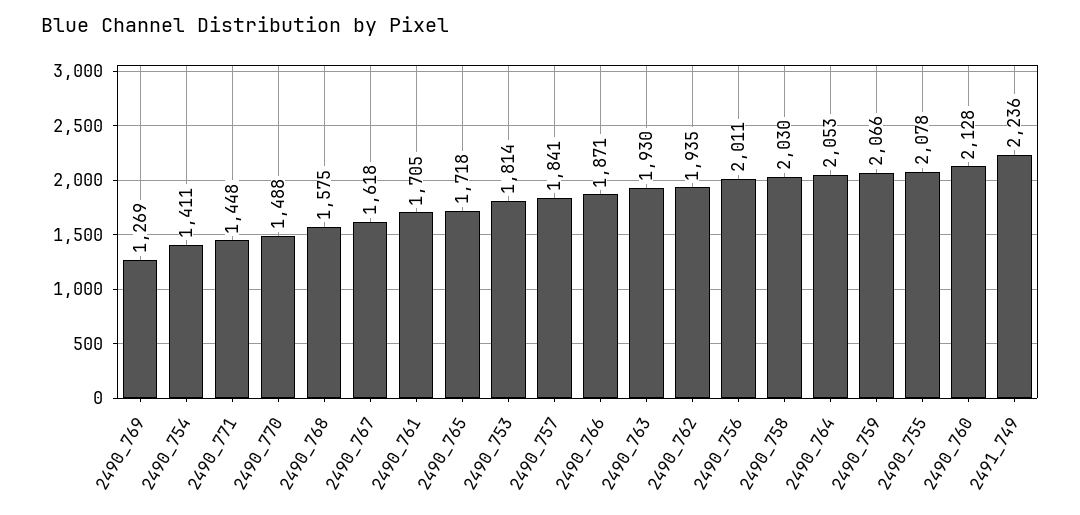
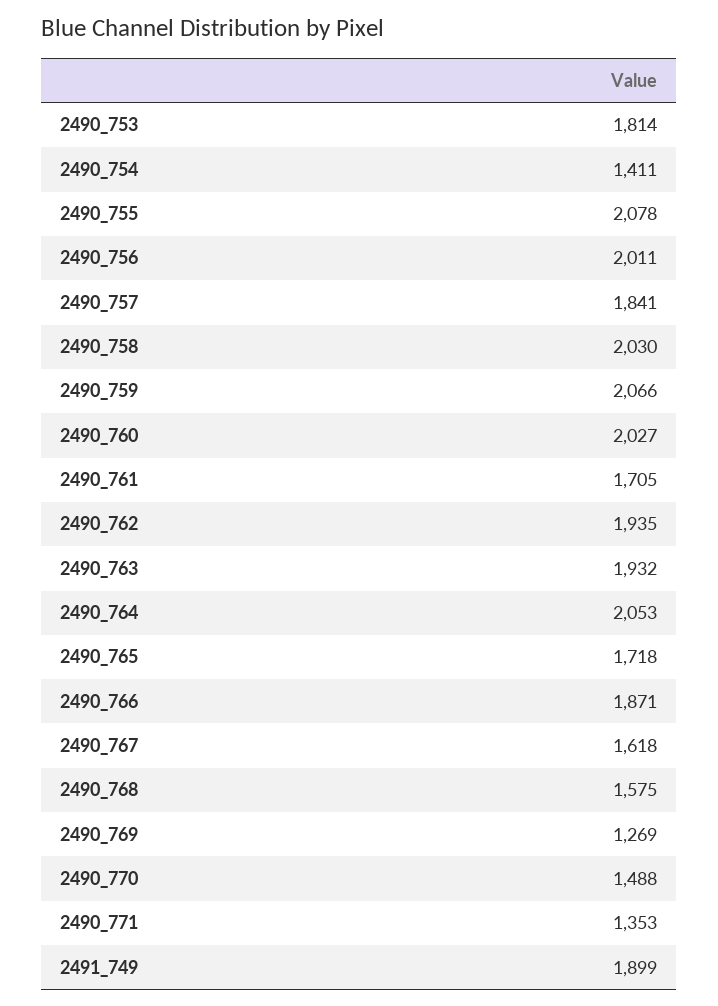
2490_771: 1448 -> 1353
2490_763: 1930 -> 1932
2490_760: 2128 -> 2027
2491_749: 2236 -> 1899

